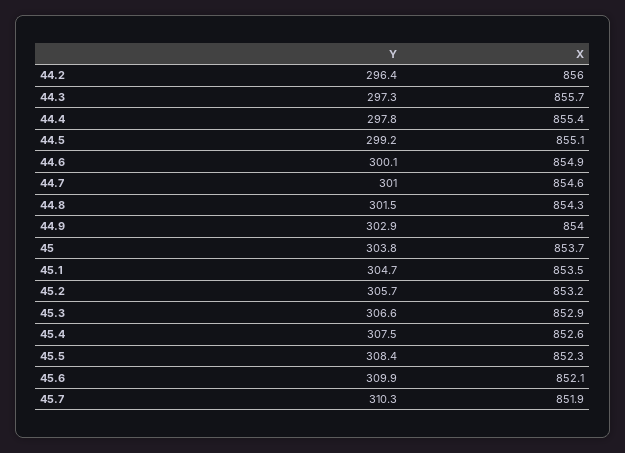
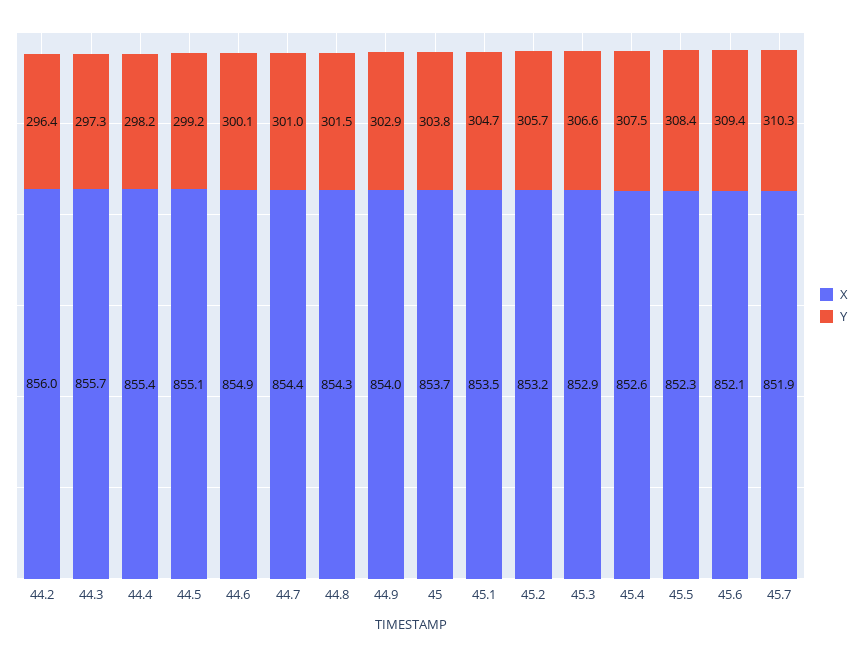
Y, 44.4: 297.8 -> 298.2
X, 44.7: 854.6 -> 854.4
Y, 45.6: 309.9 -> 309.4

